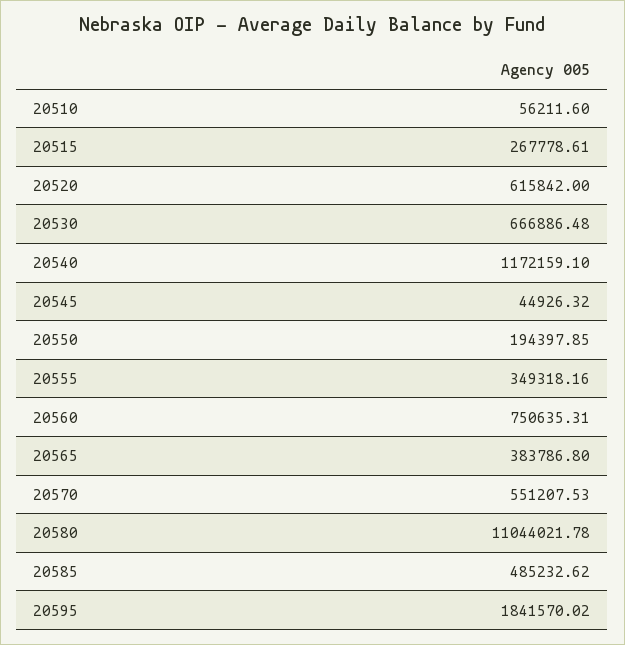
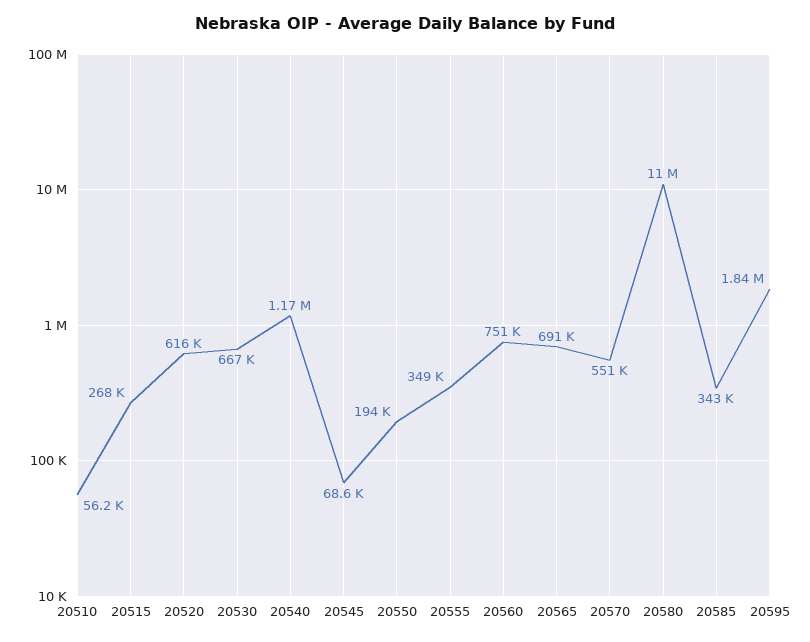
20545: 44926.32 -> 68600
20565: 383786.8 -> 691000
20585: 485232.62 -> 343000

